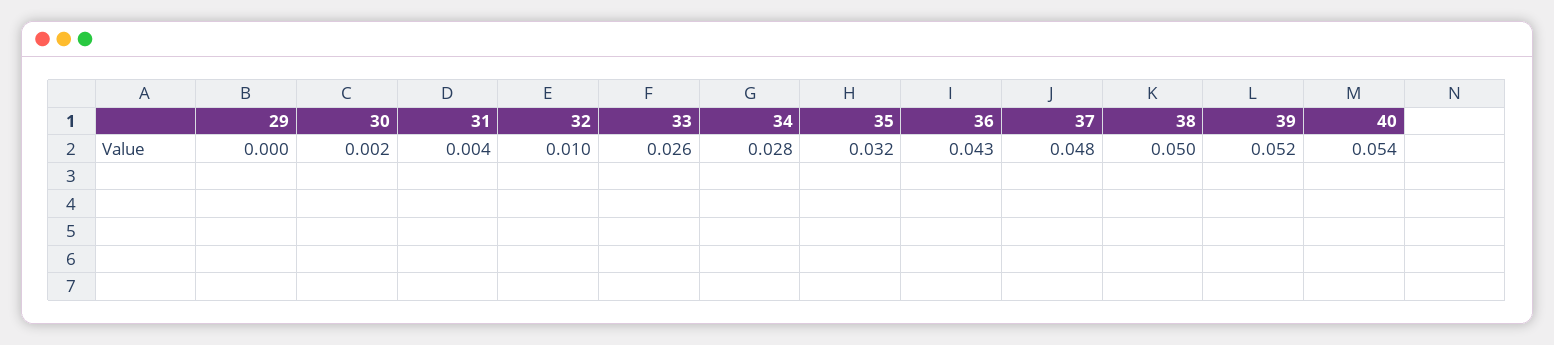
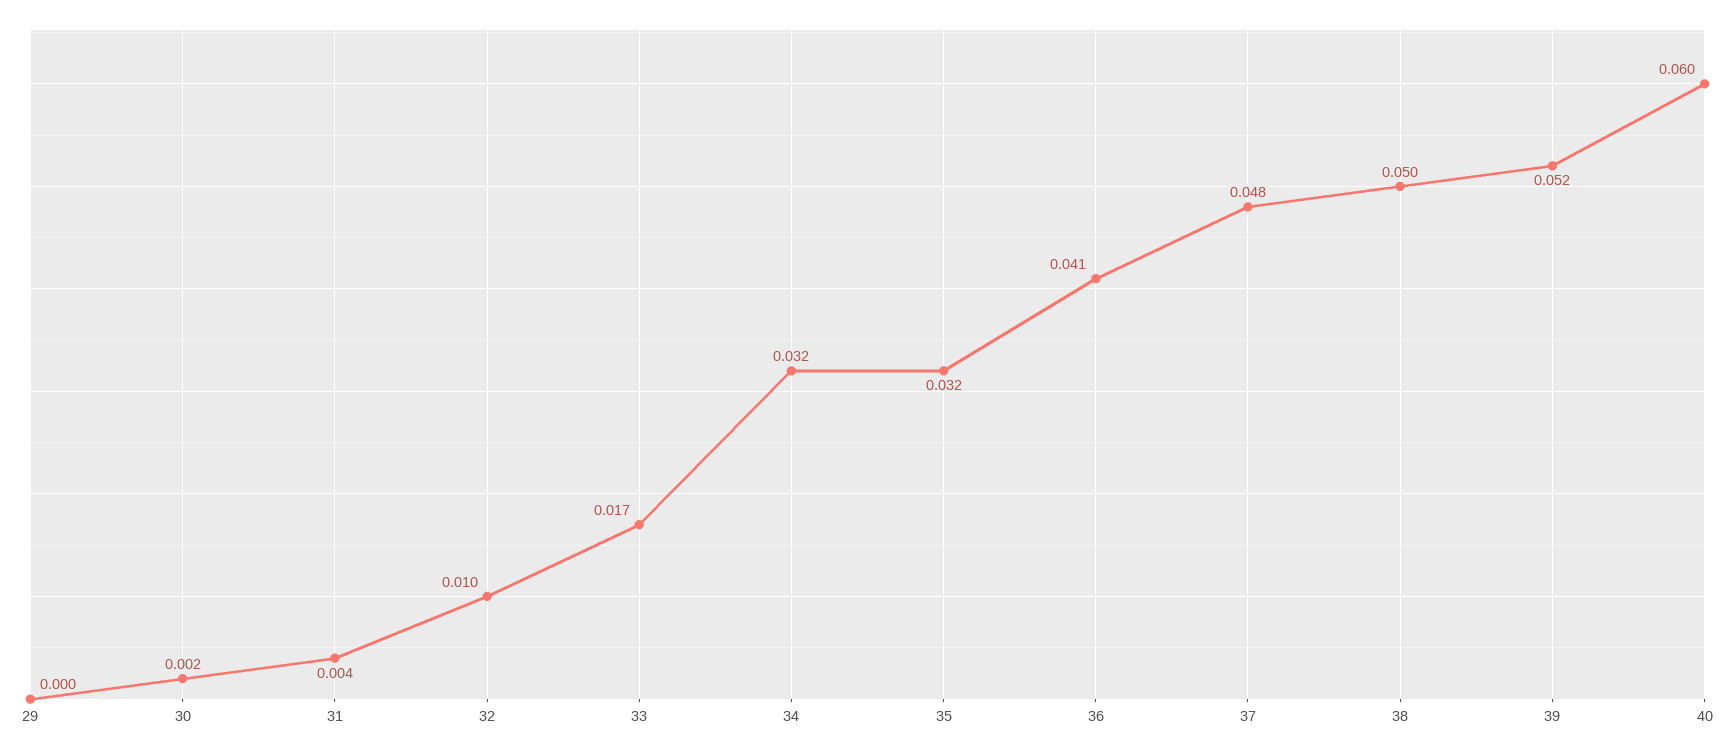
33: 0.026 -> 0.017
34: 0.028 -> 0.032
36: 0.043 -> 0.041
40: 0.054 -> 0.06

